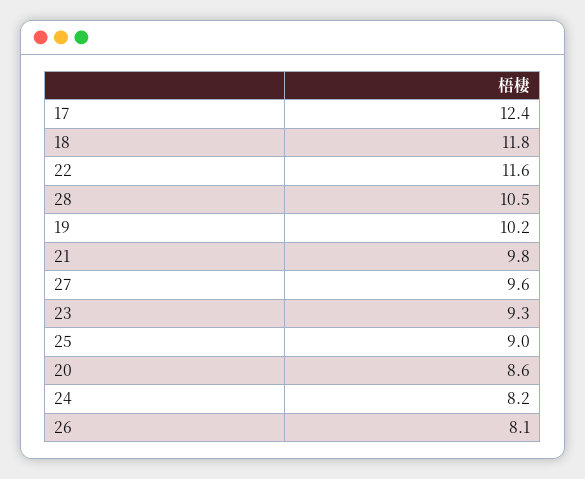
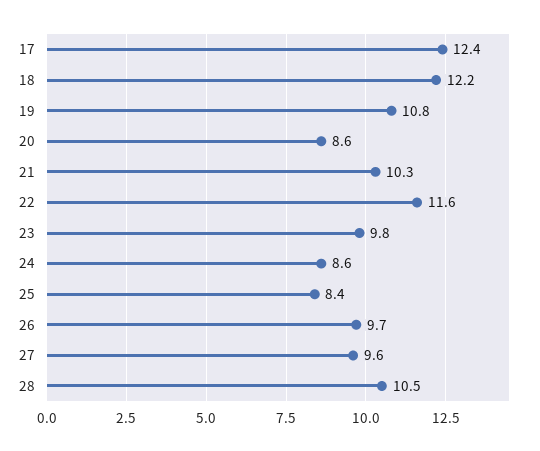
18: 11.8 -> 12.2
19: 10.2 -> 10.8
21: 9.8 -> 10.3
23: 9.3 -> 9.8
25: 9 -> 8.4
24: 8.2 -> 8.6
26: 8.1 -> 9.7

